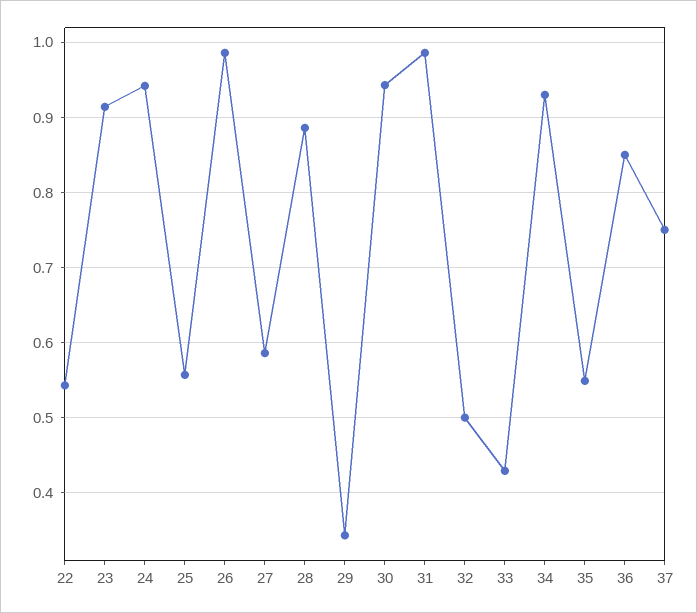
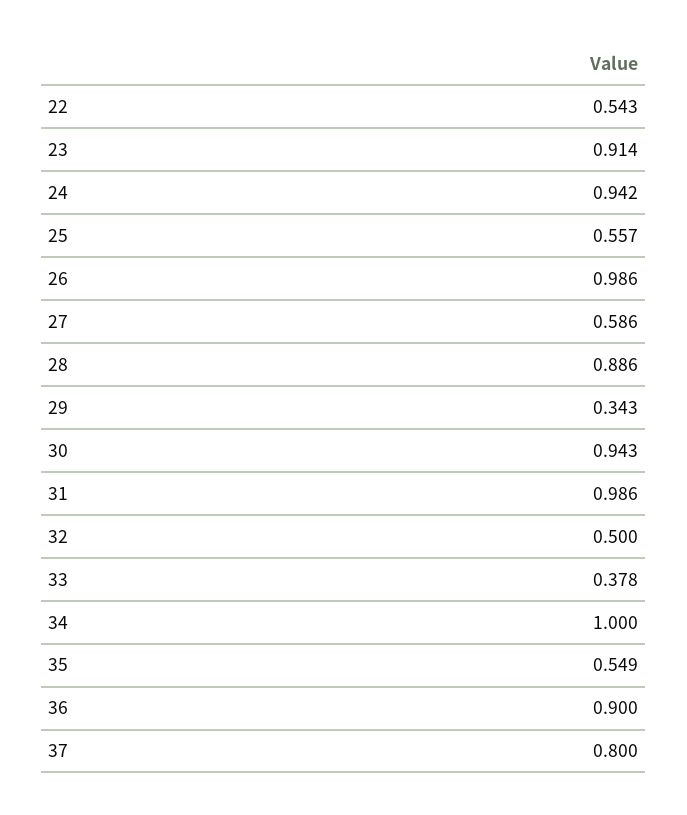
33: 0.43 -> 0.378
34: 0.93 -> 1
36: 0.85 -> 0.9
37: 0.75 -> 0.8

